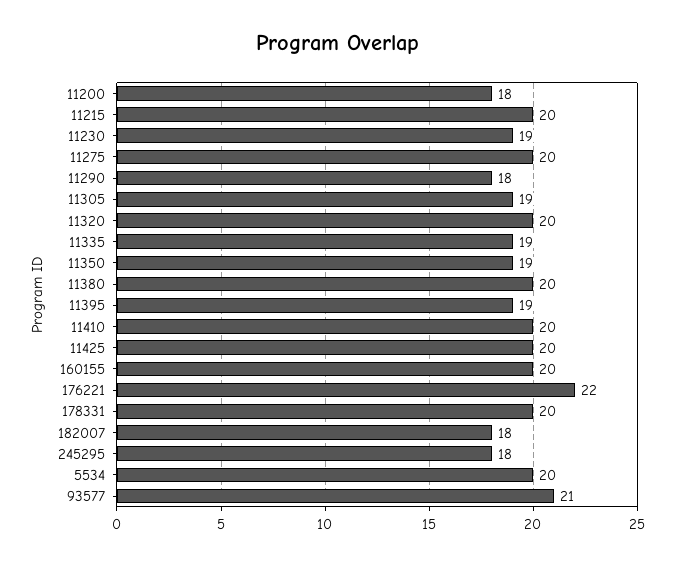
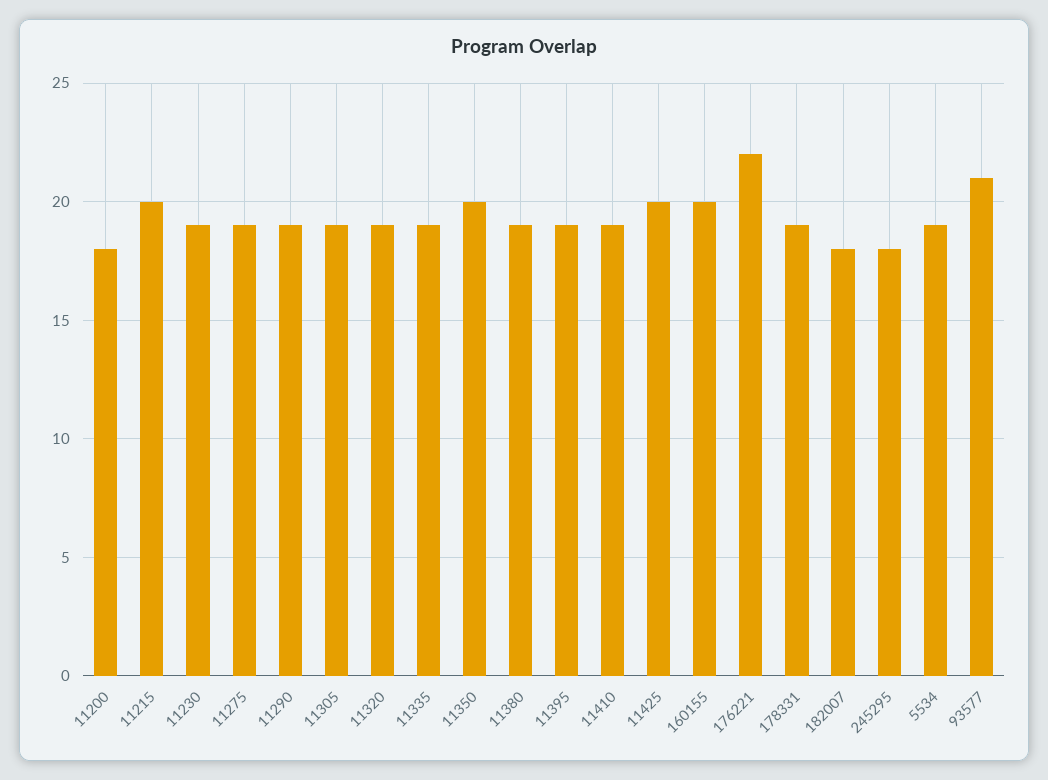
11275: 20 -> 19
11290: 18 -> 19
11320: 20 -> 19
11350: 19 -> 20
11380: 20 -> 19
11410: 20 -> 19
178331: 20 -> 19
5534: 20 -> 19

